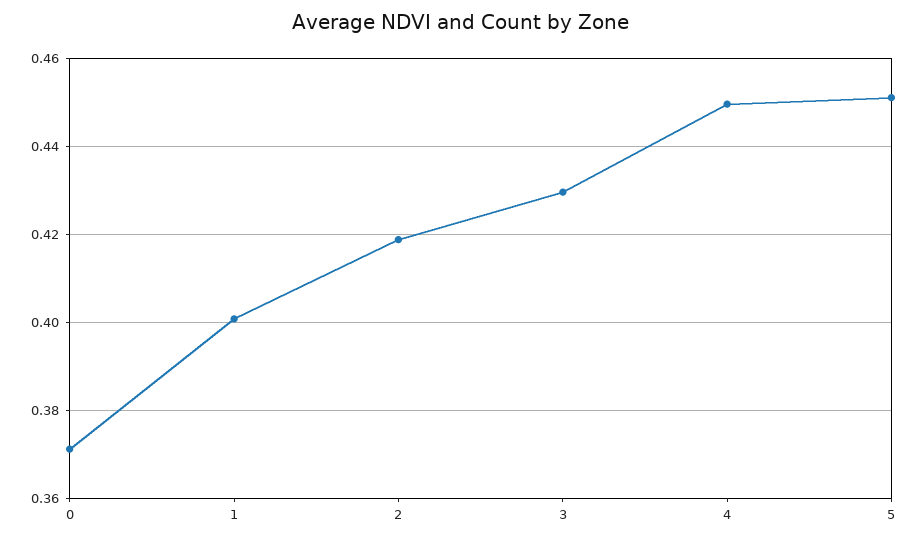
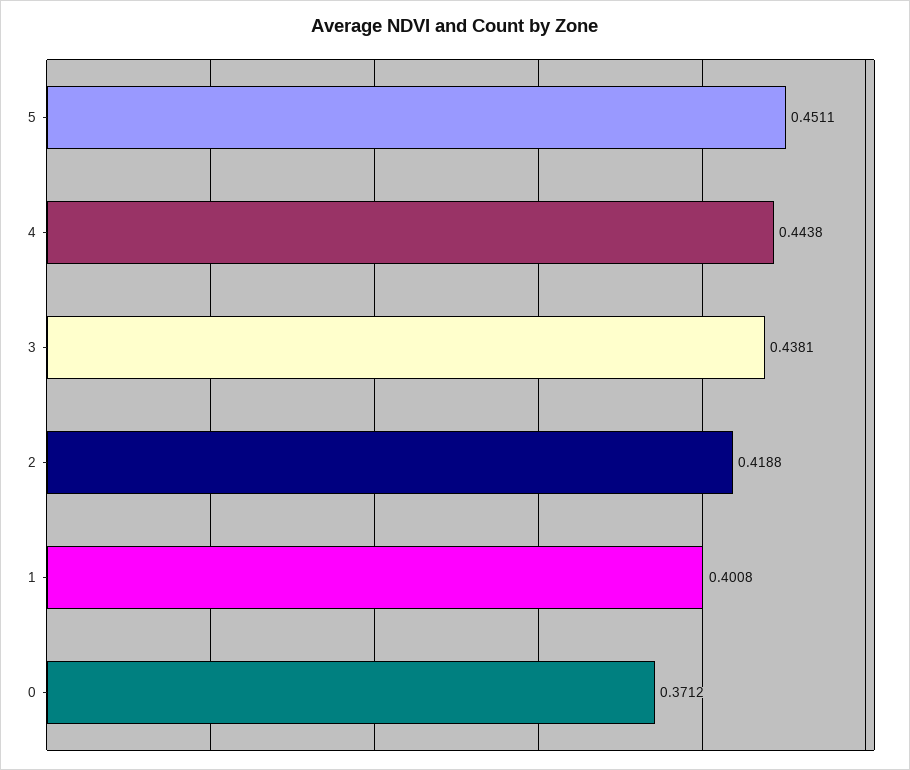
3: 0.43 -> 0.4381
4: 0.45 -> 0.4438

